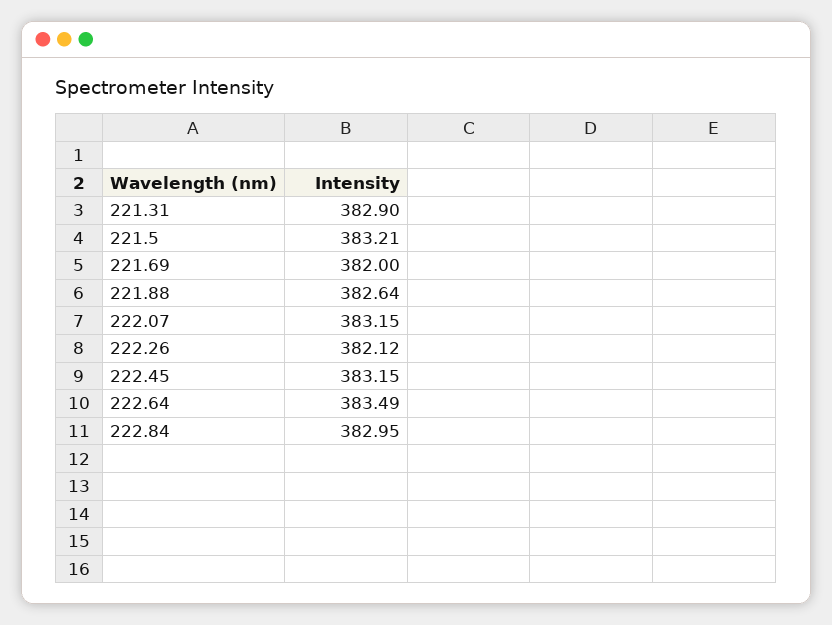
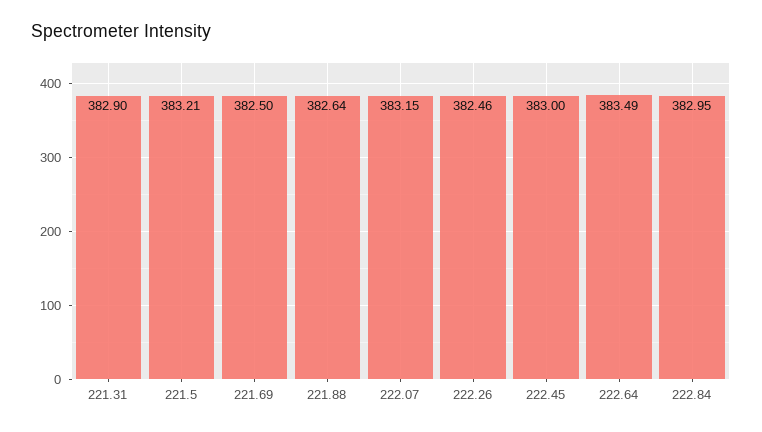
221.69: 382 -> 382.5
222.26: 382.12 -> 382.46
222.45: 383.15 -> 383

